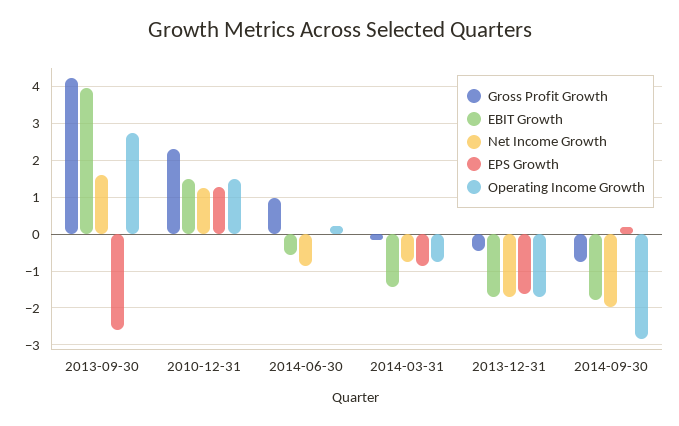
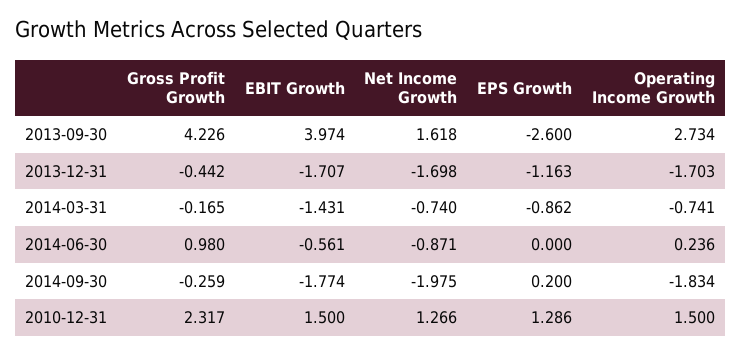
EPS Growth, 2013-12-31: -1.6 -> -1.163
Gross Profit Growth, 2014-09-30: -0.8 -> -0.259
Operating Income Growth, 2014-09-30: -2.8 -> -1.834

